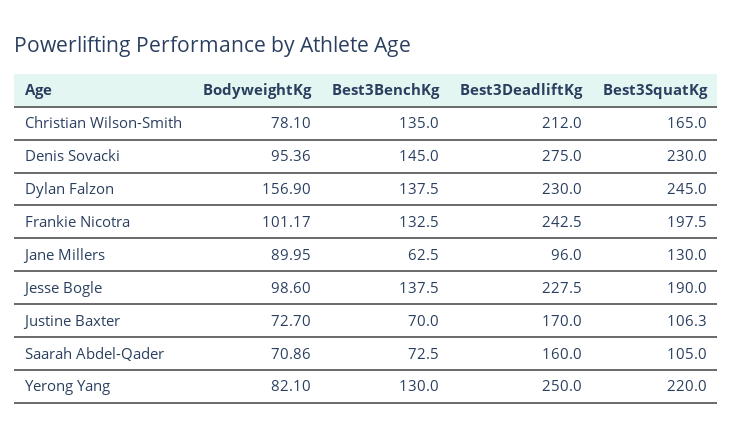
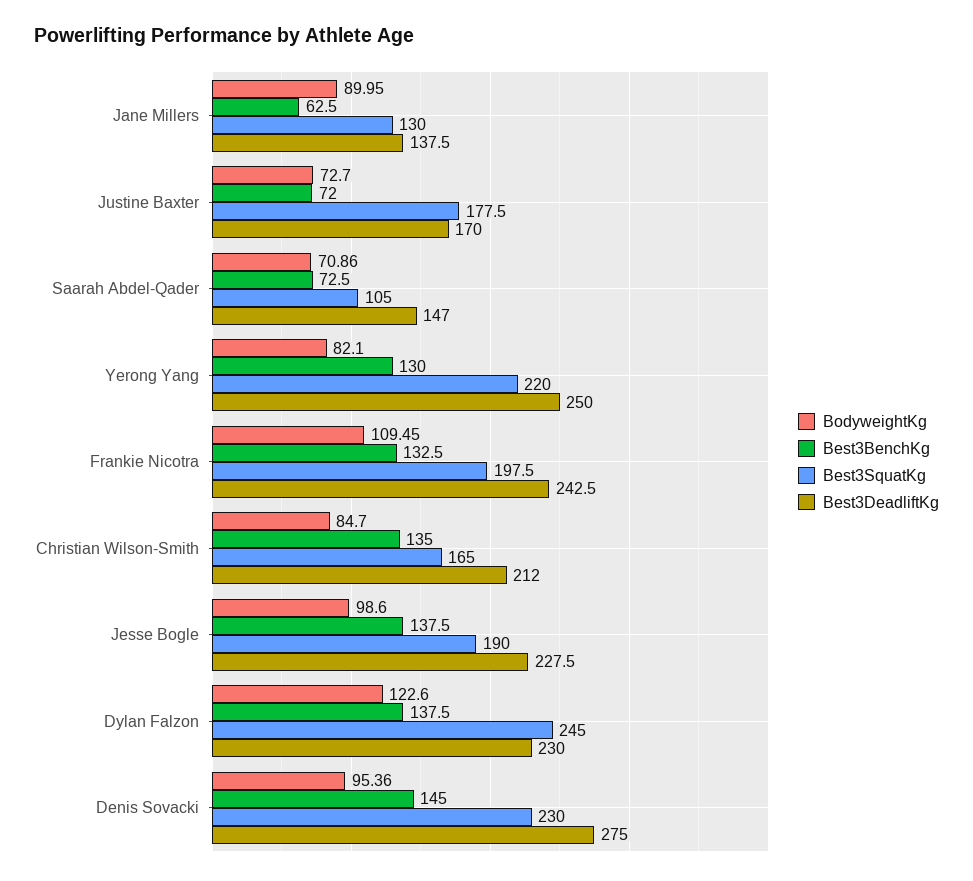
BodyweightKg, Christian Wilson-Smith: 78.1 -> 84.7
BodyweightKg, Dylan Falzon: 156.9 -> 122.6
BodyweightKg, Frankie Nicotra: 101.17 -> 109.45
Best3DeadliftKg, Jane Millers: 96 -> 137.5
Best3BenchKg, Justine Baxter: 70 -> 72
Best3SquatKg, Justine Baxter: 106.3 -> 177.5
Best3DeadliftKg, Saarah Abdel-Qader: 160 -> 147

